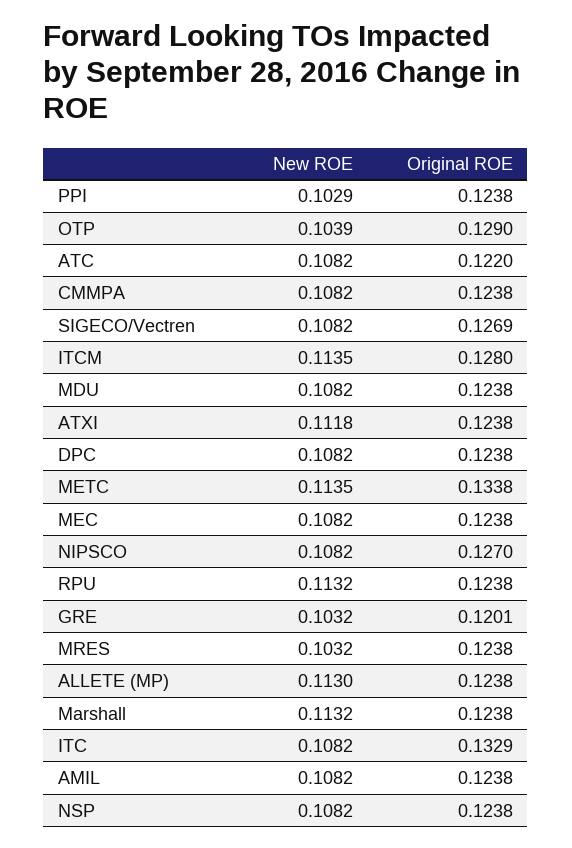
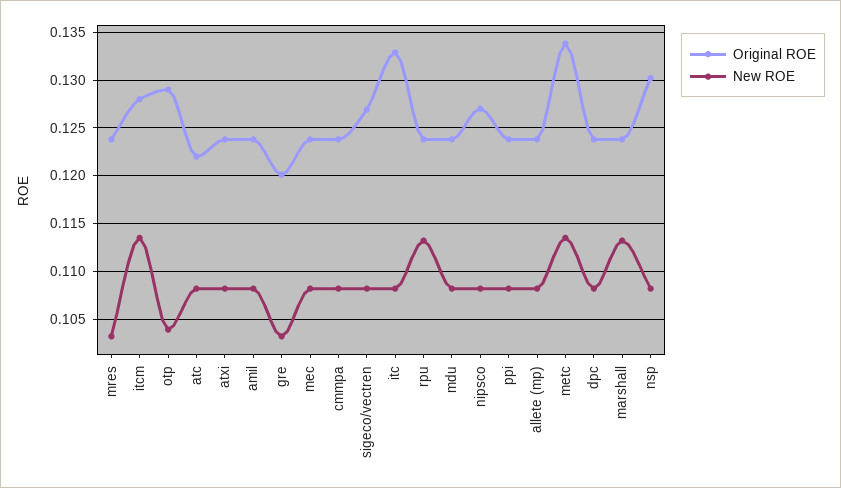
New ROE, PPI: 0.1029 -> 0.108
New ROE, ATXI: 0.1118 -> 0.108
New ROE, ALLETE (MP): 0.113 -> 0.108
Original ROE, NSP: 0.1238 -> 0.13

